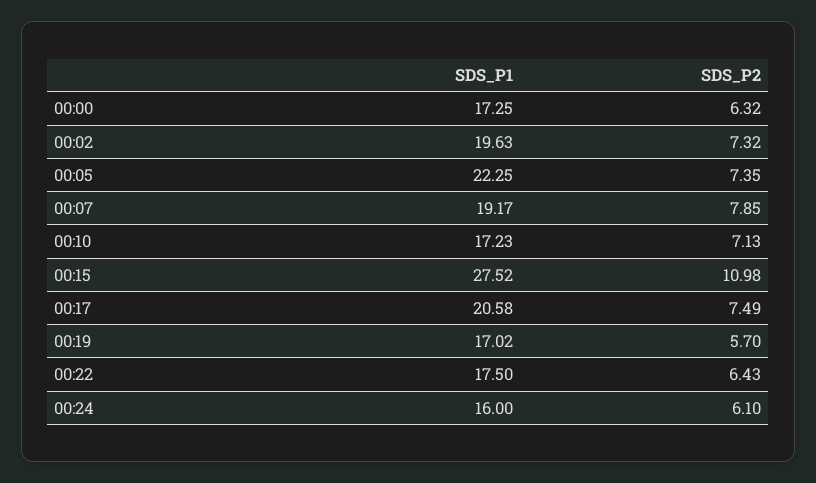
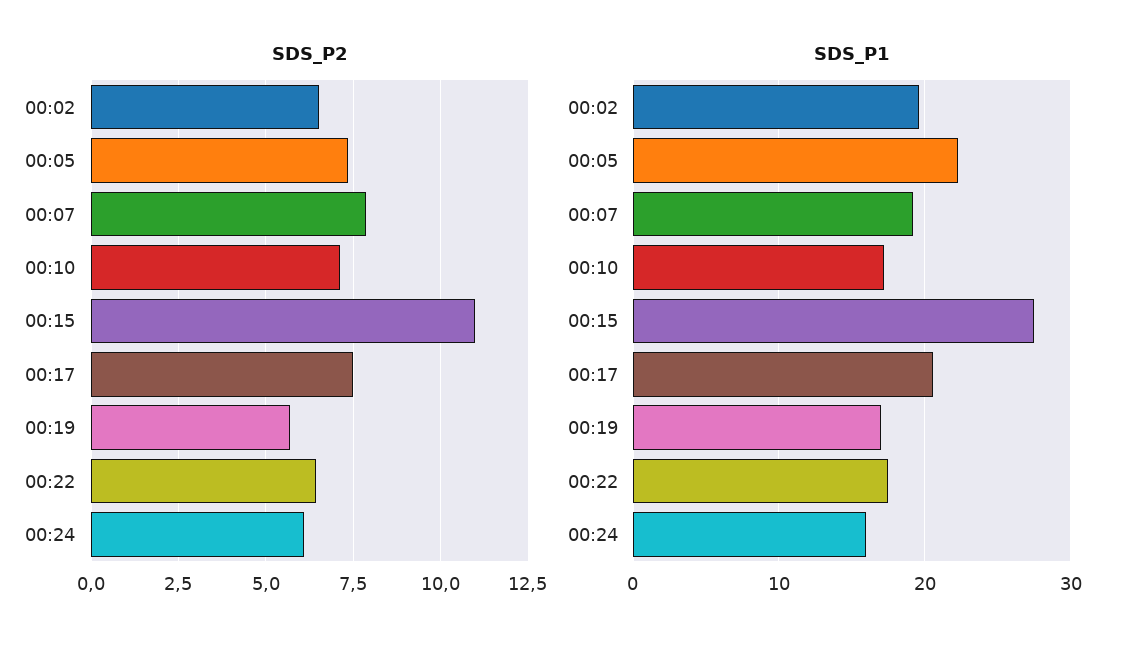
SDS_P1, 00:00: 17.25 -> none
SDS_P2, 00:00: 6.32 -> none
SDS_P2, 00:02: 7.32 -> 6.5

